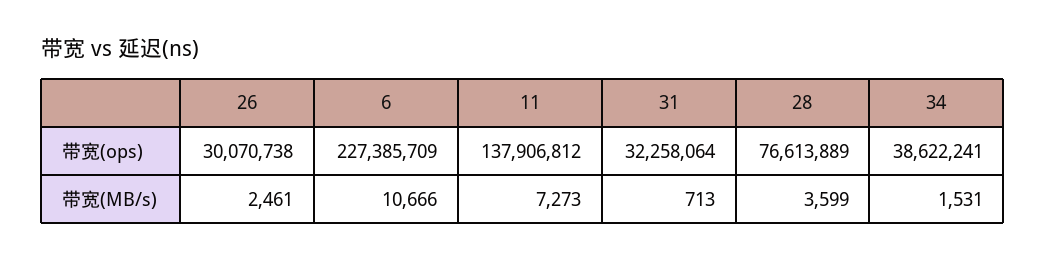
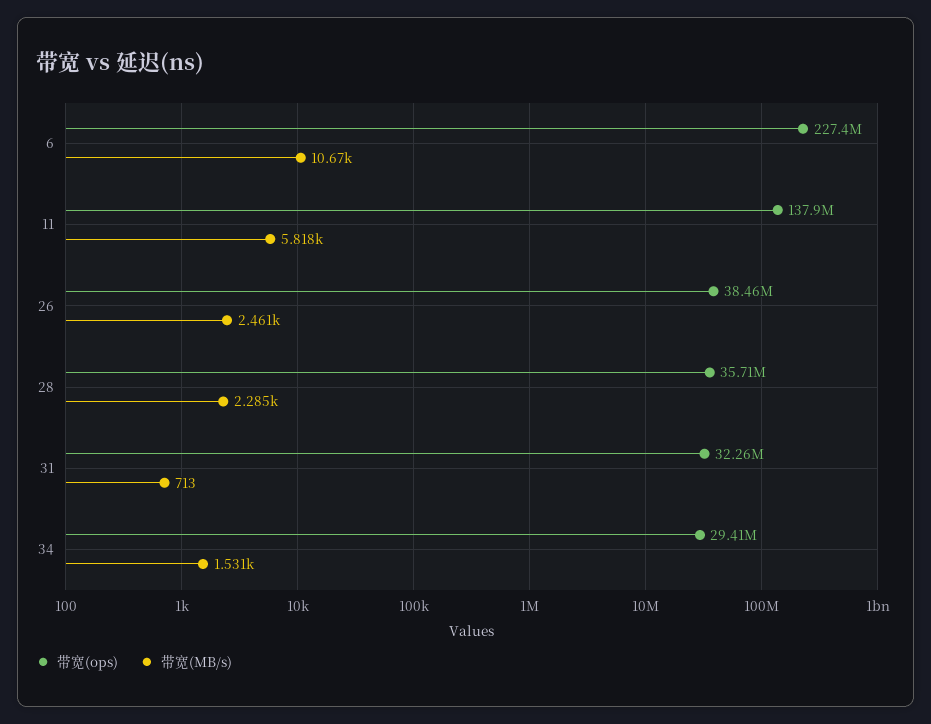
带宽(ops), 26: 30070738 -> 38460000
带宽(ops), 28: 76613889 -> 35710000
带宽(ops), 34: 38622241 -> 29410000
带宽(MB/s), 11: 7273 -> 5818
带宽(MB/s), 28: 3599 -> 2285

